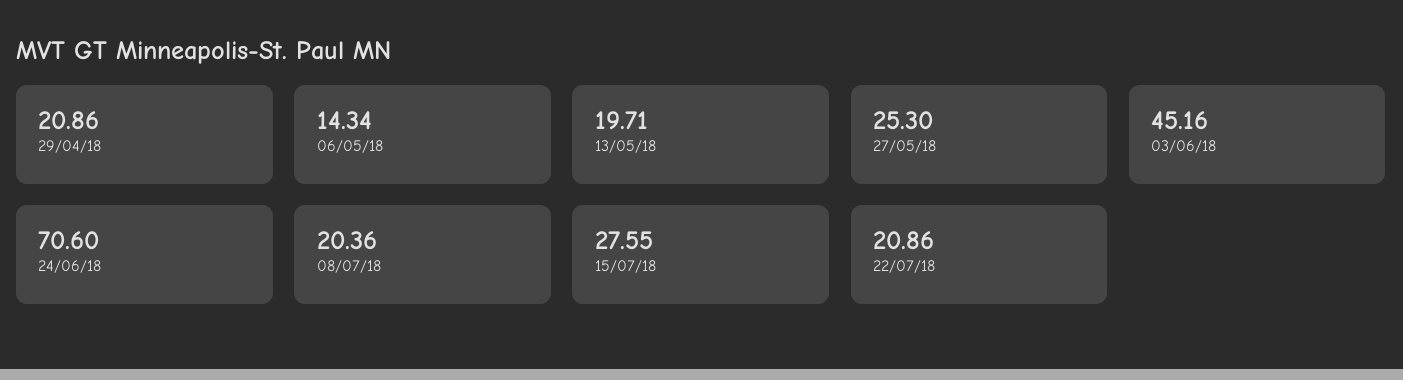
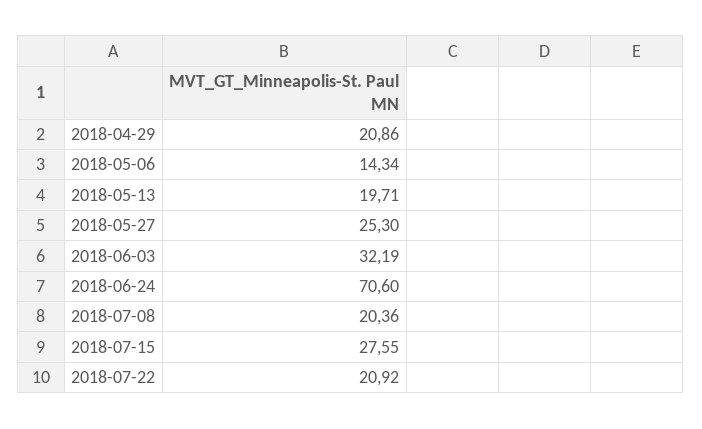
03/06/18: 45.16 -> 32.19
22/07/18: 20.86 -> 20.92

